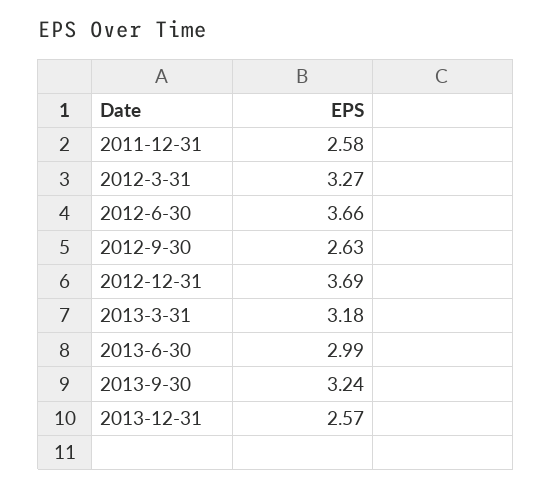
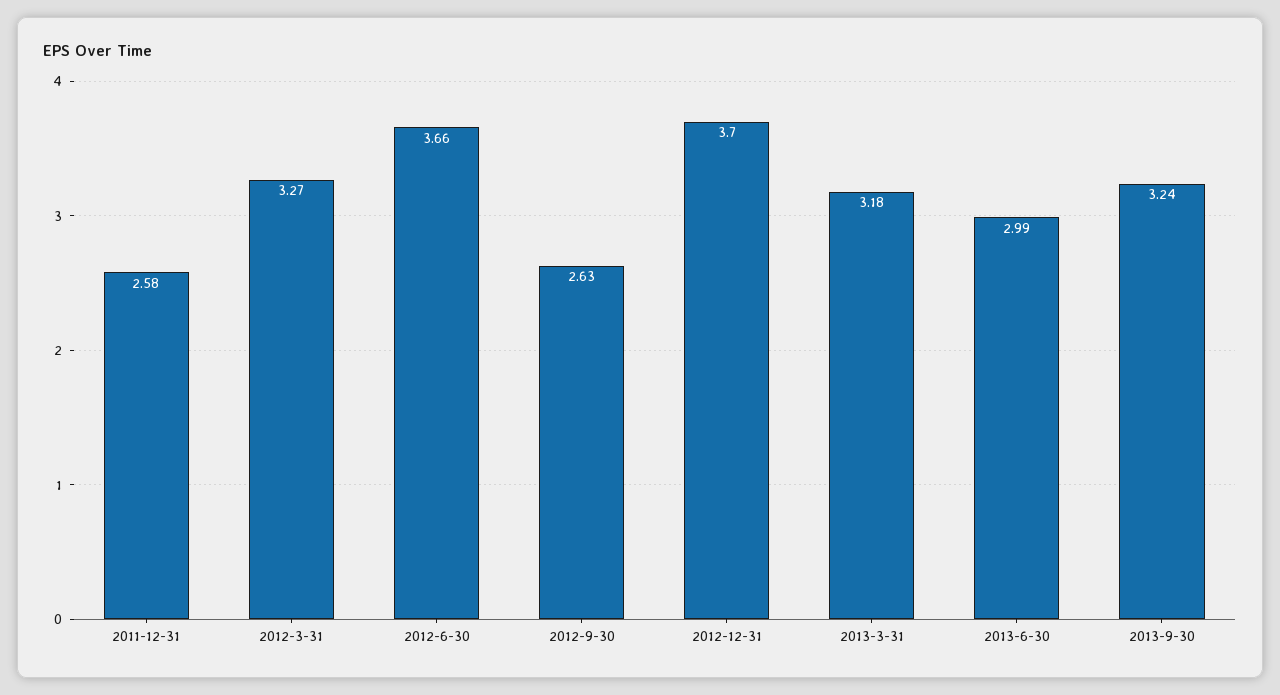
2012-12-31: 3.69 -> 3.7
2013-12-31: 2.57 -> none

